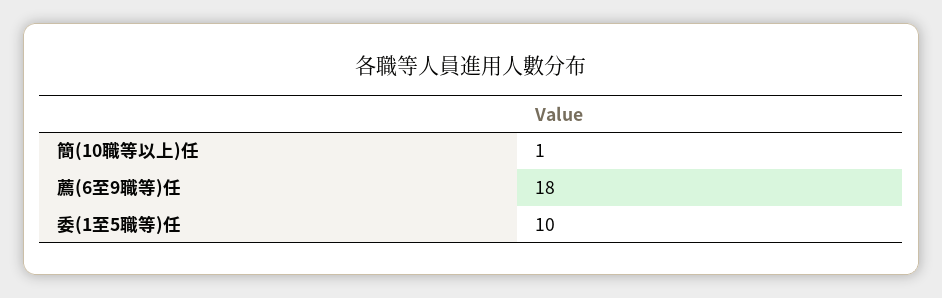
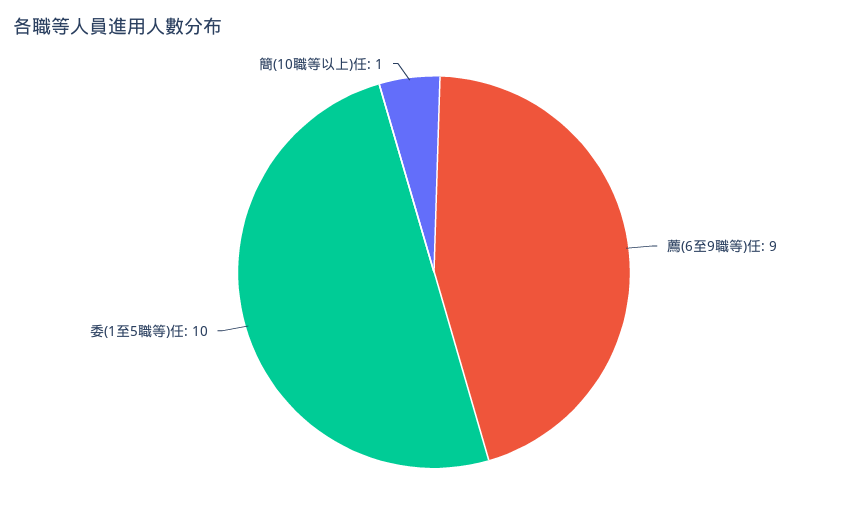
薦(6至9職等)任: 18 -> 9

